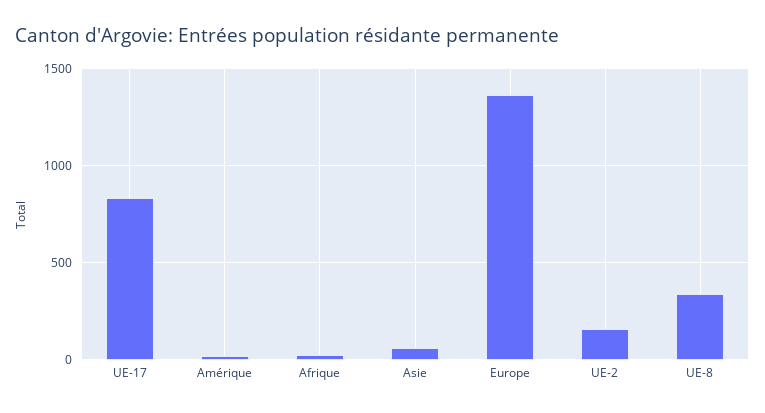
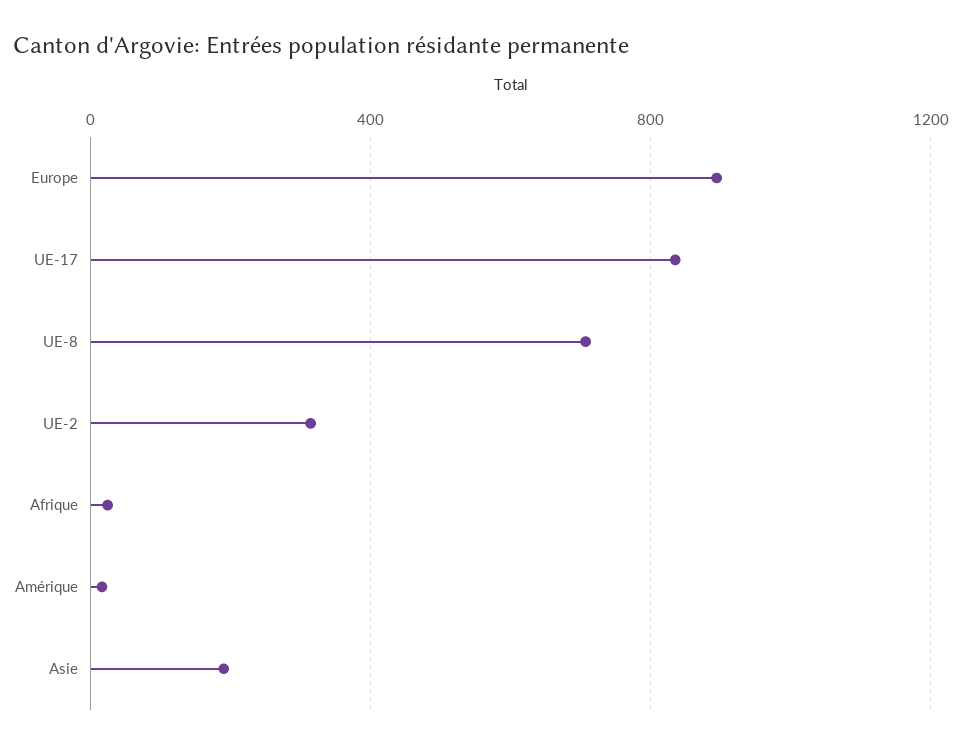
Asie: 50 -> 200
Europe: 1350 -> 900
UE-2: 150 -> 300
UE-8: 350 -> 700

